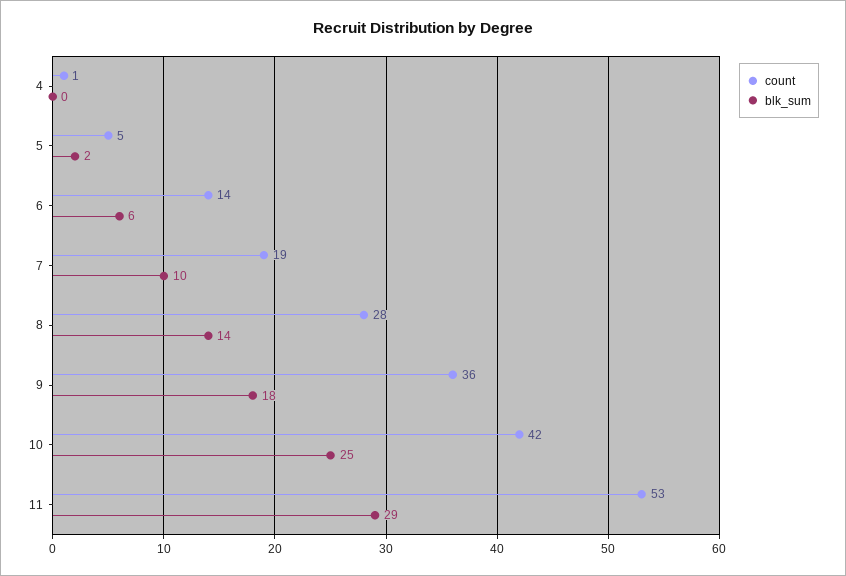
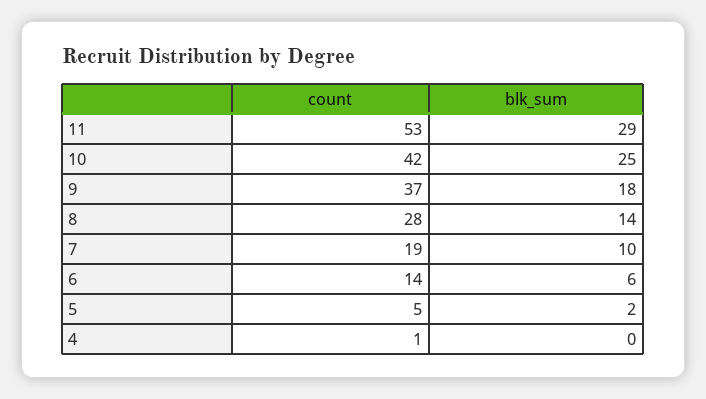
count, 9: 36 -> 37

